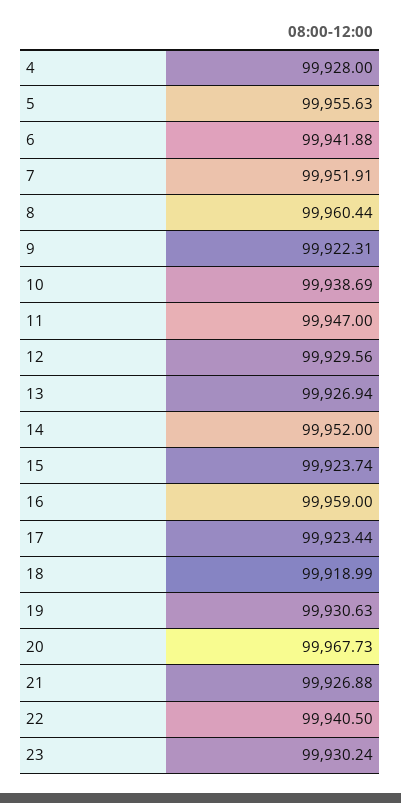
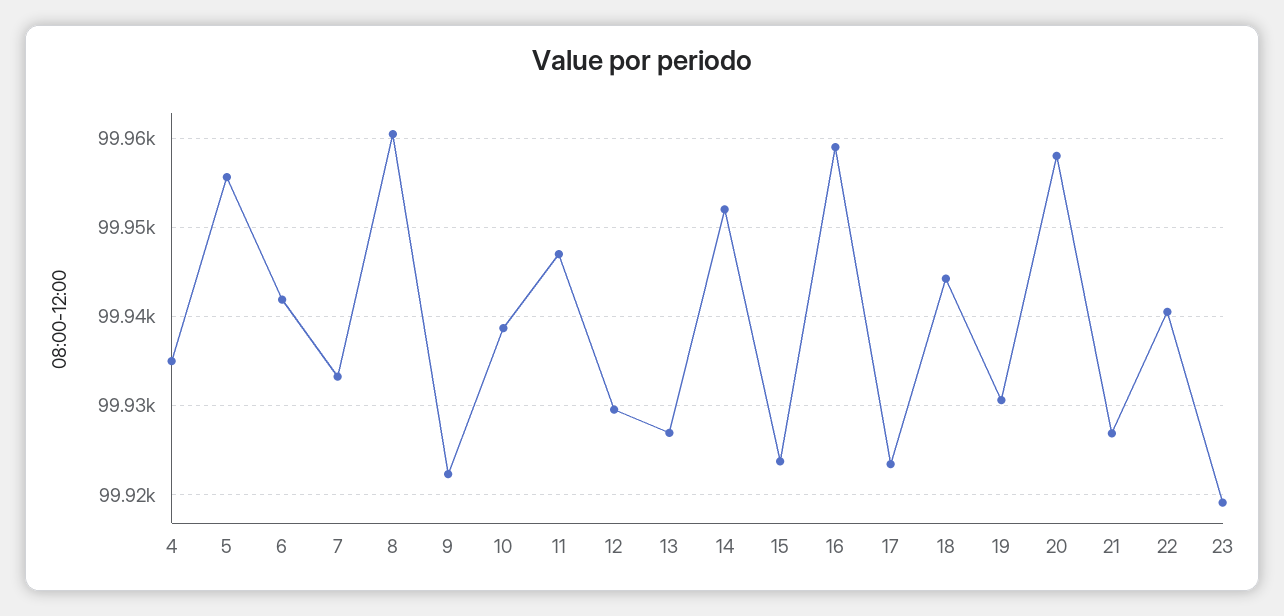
4: 99928 -> 99935
7: 99951.91 -> 99933
18: 99918.99 -> 99944
20: 99967.73 -> 99958
23: 99930.24 -> 99919

